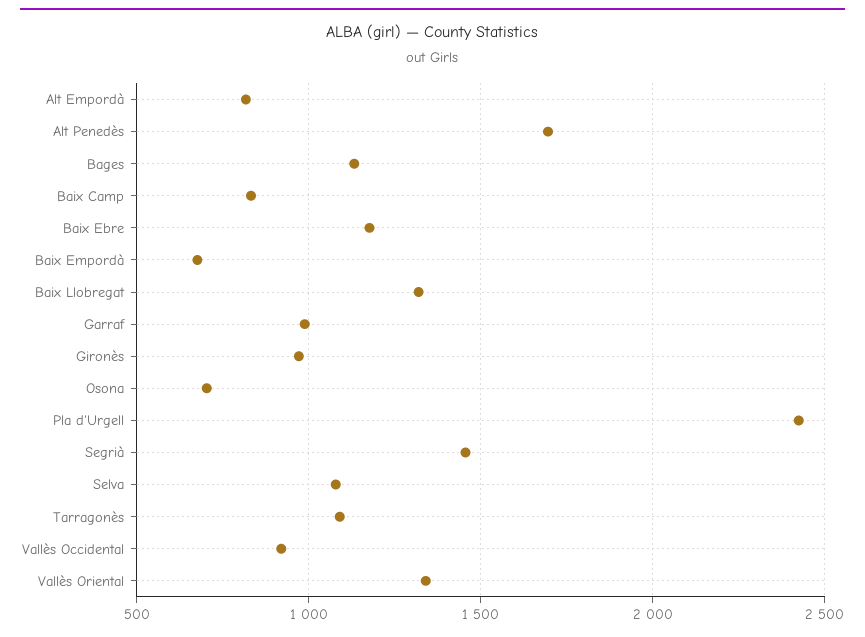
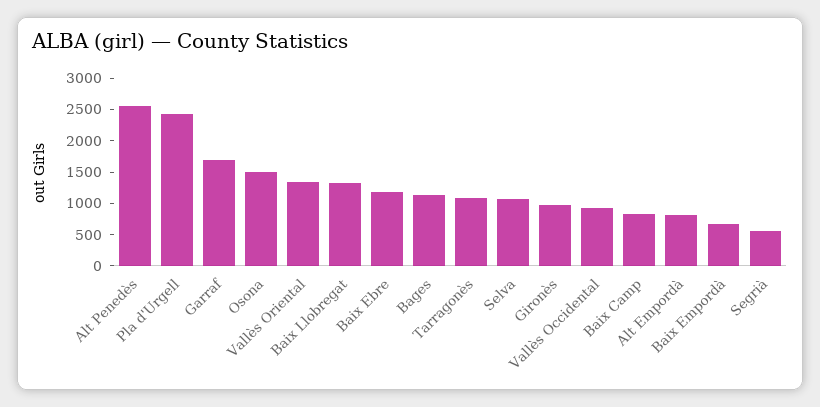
Alt Penedès: 1700 -> 2500
Garraf: 1000 -> 1750
Osona: 700 -> 1500
Segrià: 1450 -> 500

